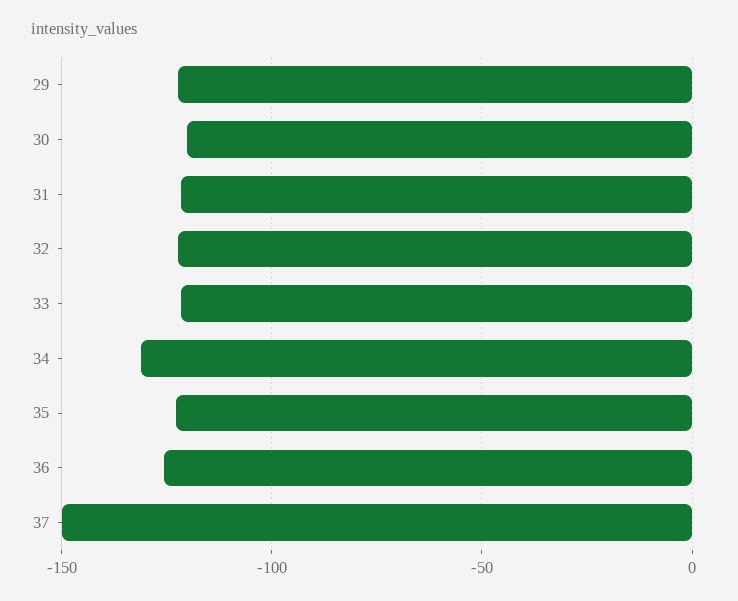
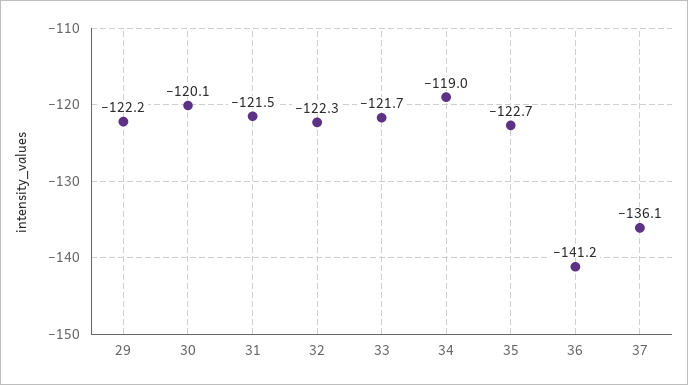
34: -130 -> -119
36: -125 -> -141.2
37: -150 -> -136.1

